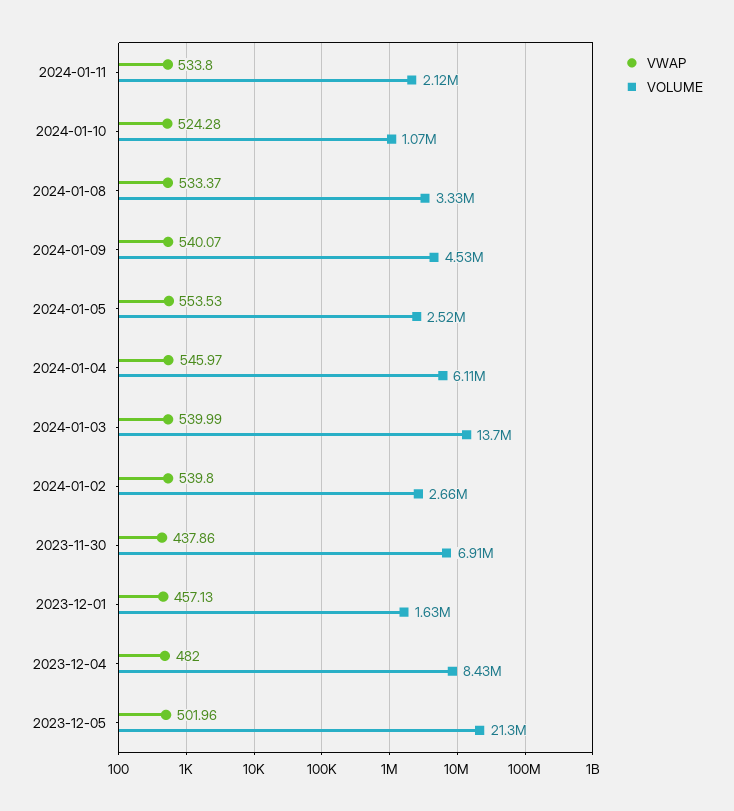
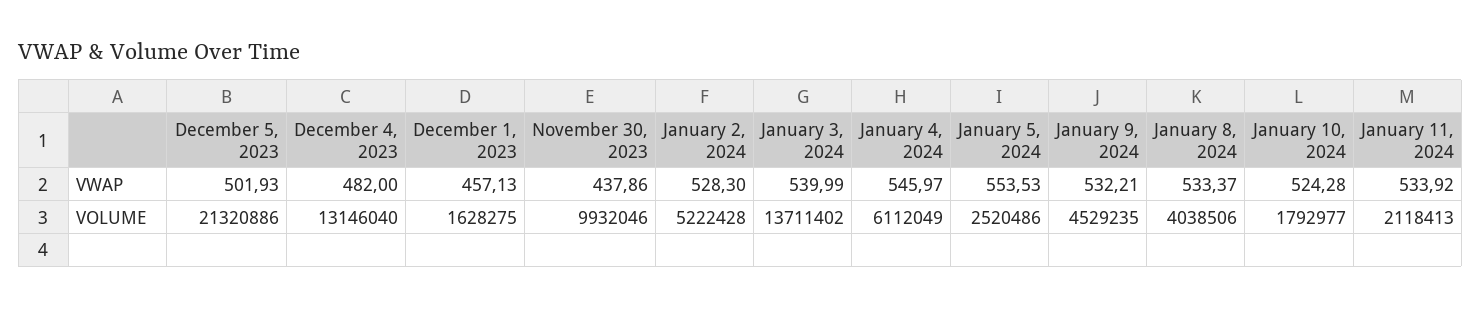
VWAP, 2024-01-11: 533.8 -> 533.92
VOLUME, 2024-01-10: 1070000 -> 1792977
VOLUME, 2024-01-08: 3330000 -> 4038506
VWAP, 2024-01-09: 540.07 -> 532.21
VWAP, 2024-01-02: 539.8 -> 528.3
VOLUME, 2024-01-02: 2660000 -> 5222428
VOLUME, 2023-11-30: 6910000 -> 9932046
VOLUME, 2023-12-04: 8430000 -> 13146040
VWAP, 2023-12-05: 501.96 -> 501.93

